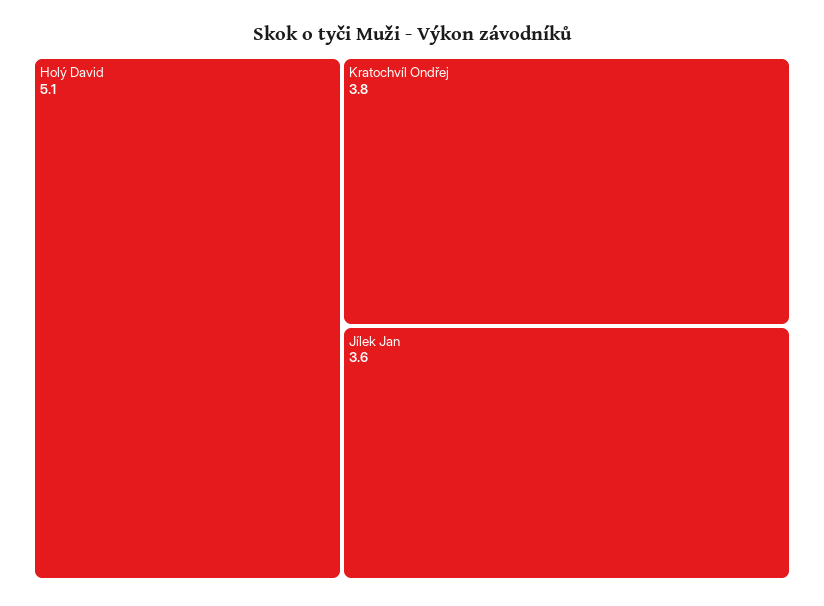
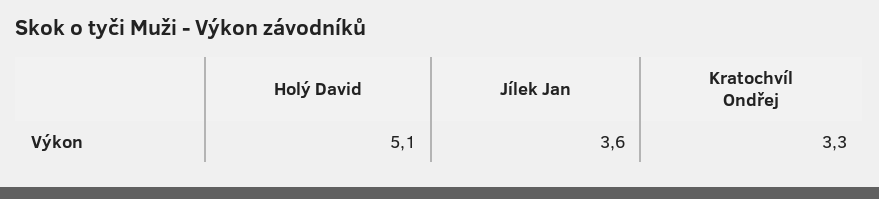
Kratochvíl Ondřej: 3.8 -> 3.3

